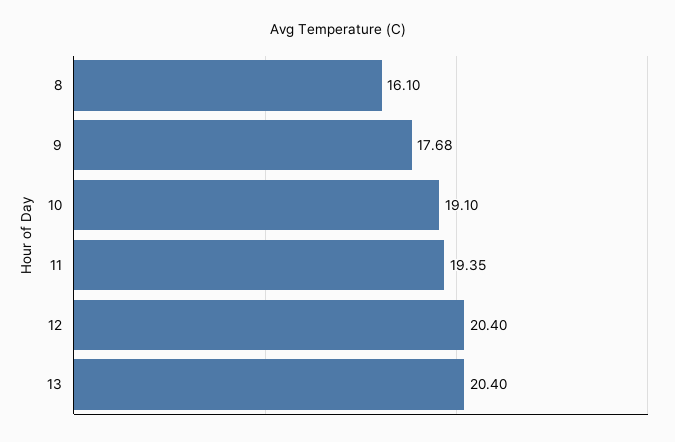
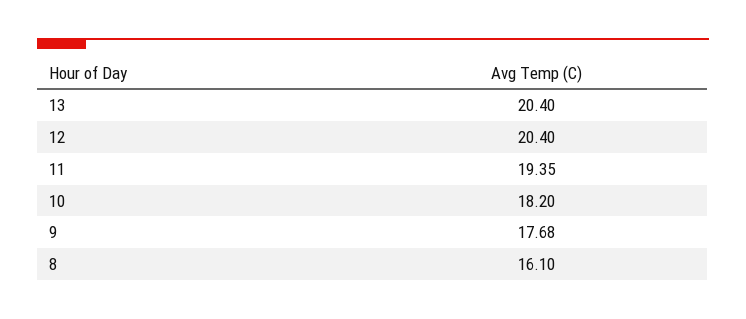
10: 19.1 -> 18.2

